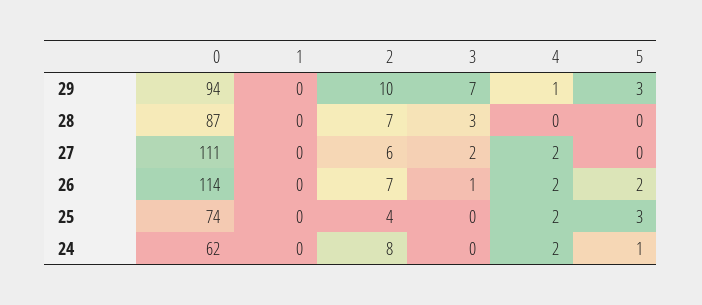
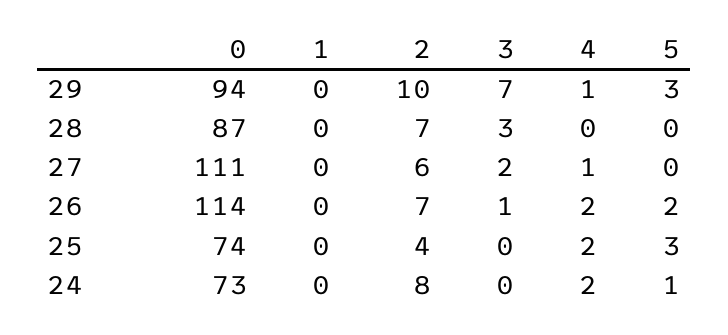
4, 27: 2 -> 1
0, 24: 62 -> 73

